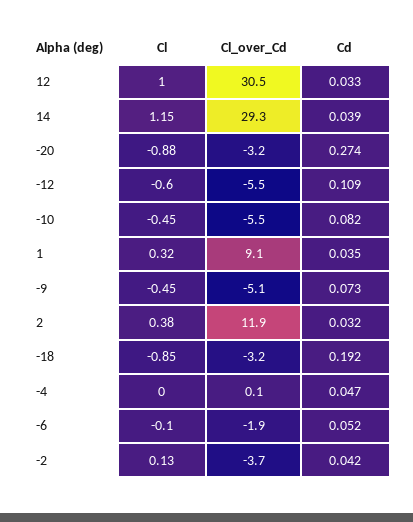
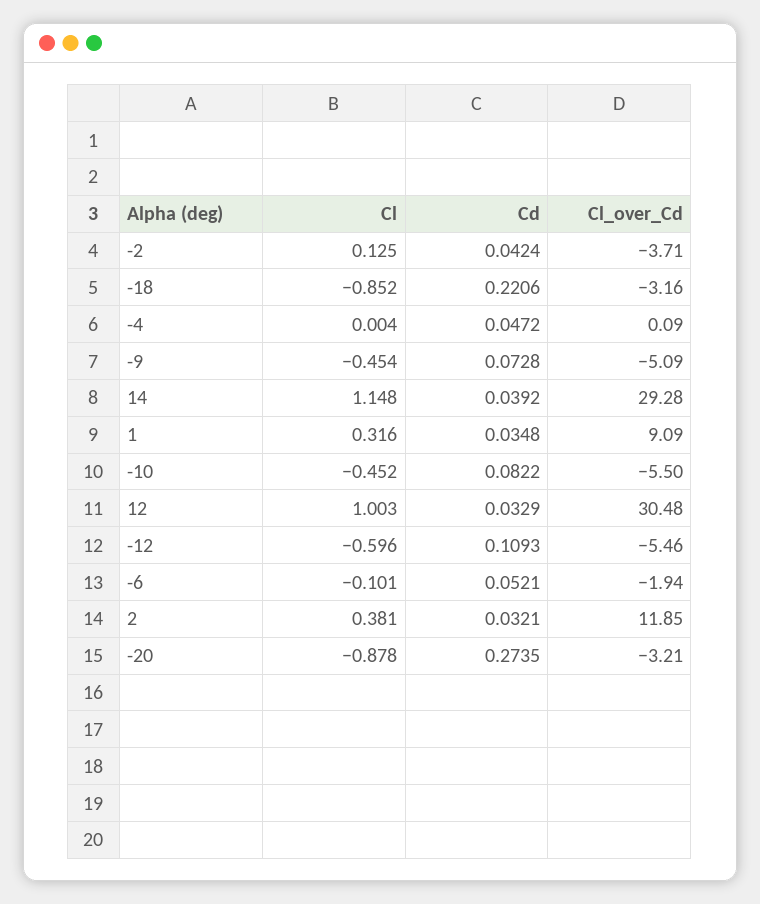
Cd, -18: 0.192 -> 0.2206

